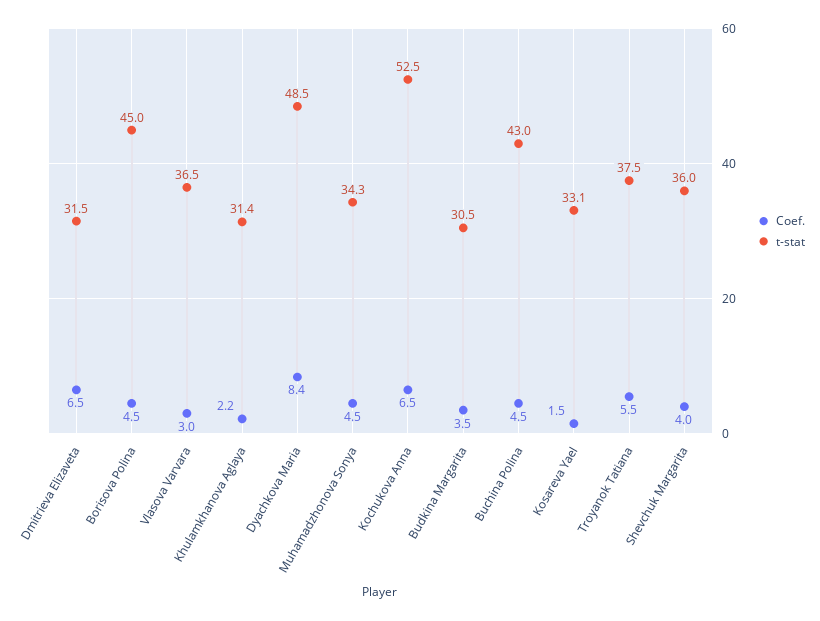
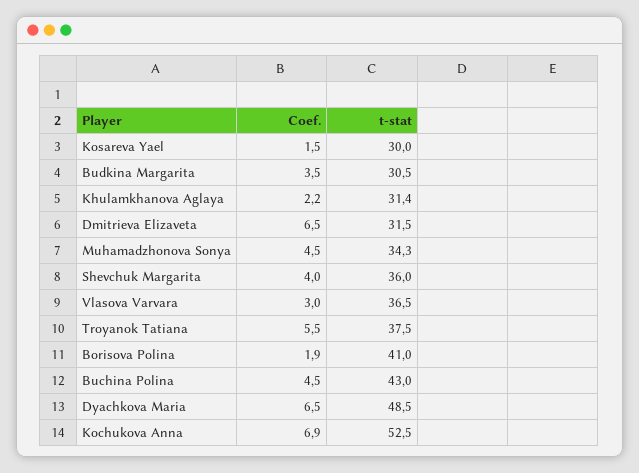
Coef., Borisova Polina: 4.5 -> 1.9
t-stat, Borisova Polina: 45 -> 41
Coef., Dyachkova Maria: 8.4 -> 6.5
Coef., Kochukova Anna: 6.5 -> 6.9
t-stat, Kosareva Yael: 33.1 -> 30

